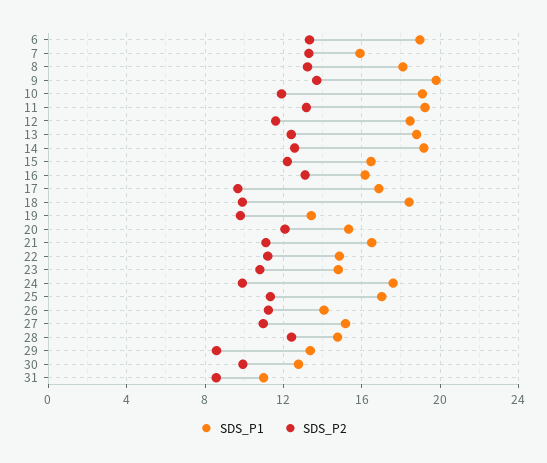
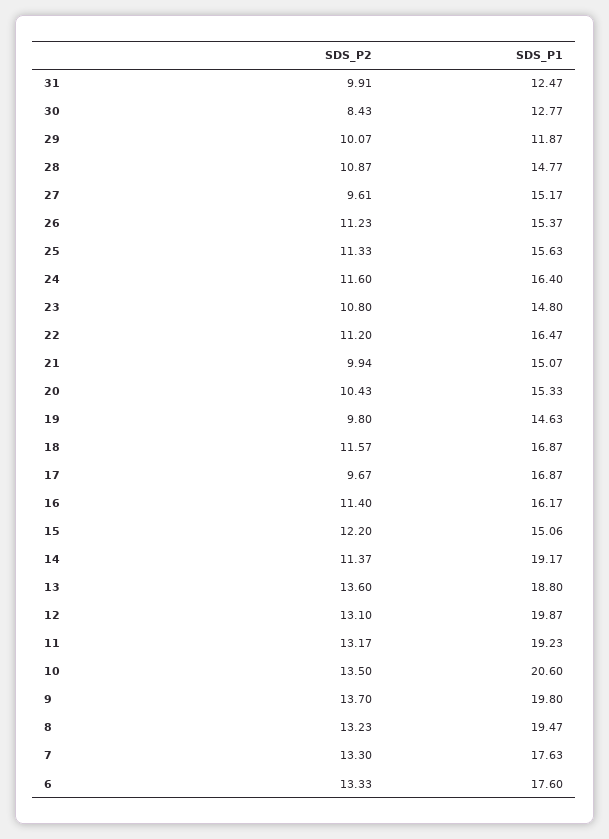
SDS_P1, 6: 19 -> 17.6
SDS_P1, 7: 16 -> 17.63
SDS_P1, 8: 18 -> 19.47
SDS_P1, 10: 19 -> 20.6
SDS_P2, 10: 12 -> 13.5
SDS_P1, 12: 18.5 -> 19.87
SDS_P2, 12: 11.5 -> 13.1
SDS_P2, 13: 12.5 -> 13.6
SDS_P2, 14: 12.5 -> 11.37
SDS_P1, 15: 16.5 -> 15.06
SDS_P2, 16: 13 -> 11.4
SDS_P1, 18: 18.5 -> 16.87
SDS_P2, 18: 10 -> 11.57
SDS_P1, 19: 13.5 -> 14.63
SDS_P2, 20: 12 -> 10.43
SDS_P1, 21: 16.5 -> 15.07
SDS_P2, 21: 11 -> 9.94
SDS_P1, 22: 15 -> 16.47
SDS_P1, 24: 17.5 -> 16.4
SDS_P2, 24: 10 -> 11.6
SDS_P1, 25: 17 -> 15.63
SDS_P1, 26: 14 -> 15.37
SDS_P2, 27: 11 -> 9.61
SDS_P2, 28: 12.5 -> 10.87
SDS_P1, 29: 13.5 -> 11.87
SDS_P2, 29: 8.5 -> 10.07
SDS_P2, 30: 10 -> 8.43
SDS_P1, 31: 11 -> 12.47
SDS_P2, 31: 8.5 -> 9.91

